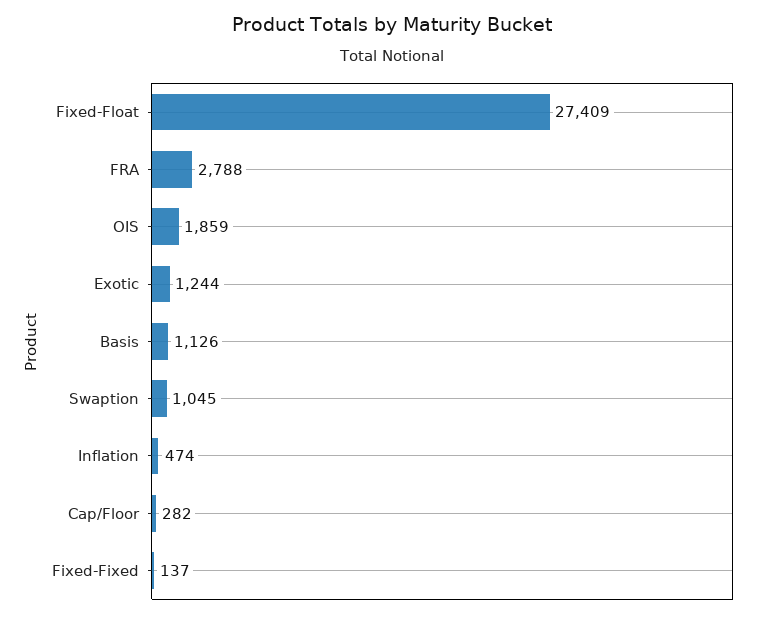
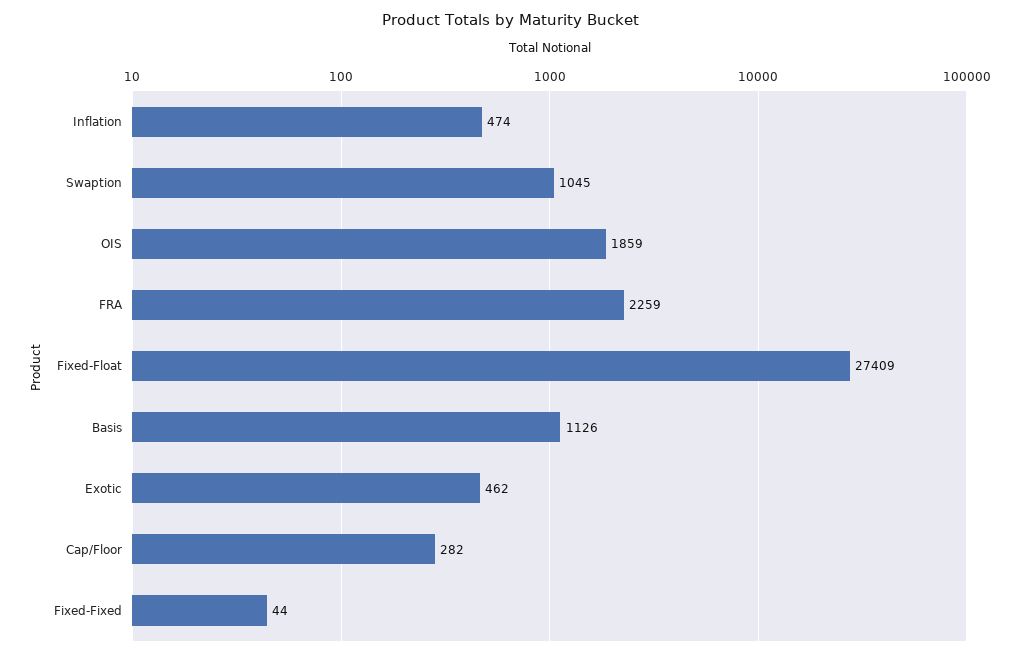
FRA: 2788 -> 2259
Exotic: 1244 -> 462
Fixed-Fixed: 137 -> 44

